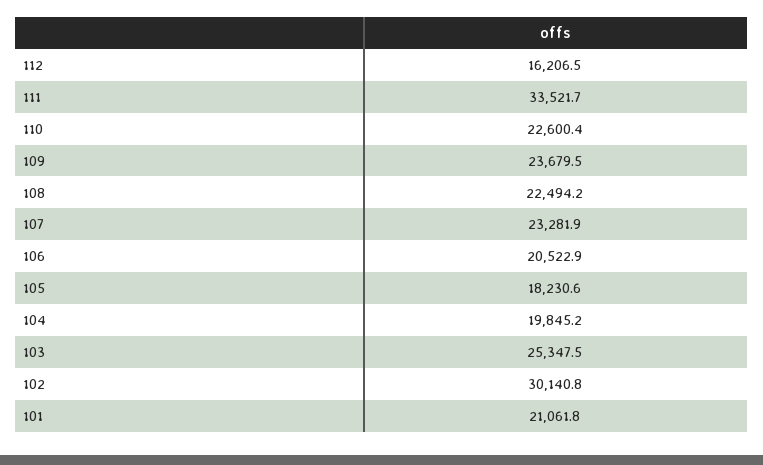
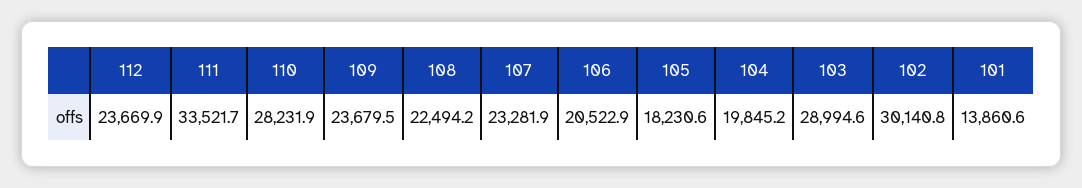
112: 16206.5 -> 23669.9
110: 22600.4 -> 28231.9
103: 25347.5 -> 28994.6
101: 21061.8 -> 13860.6

